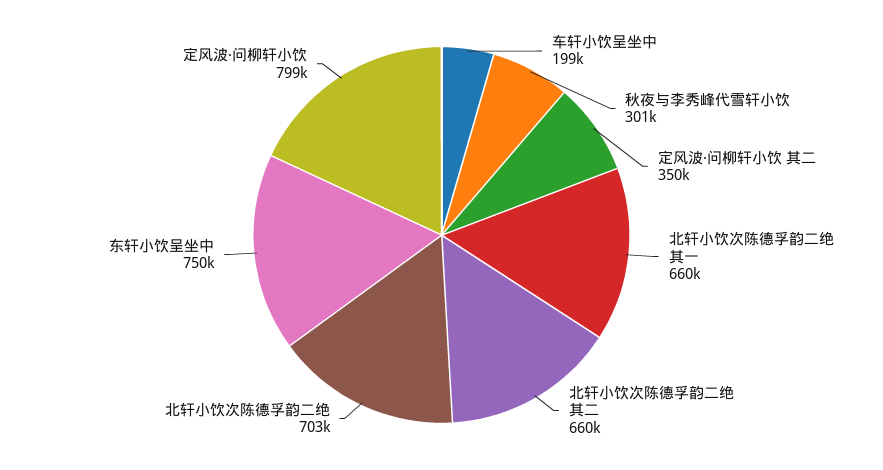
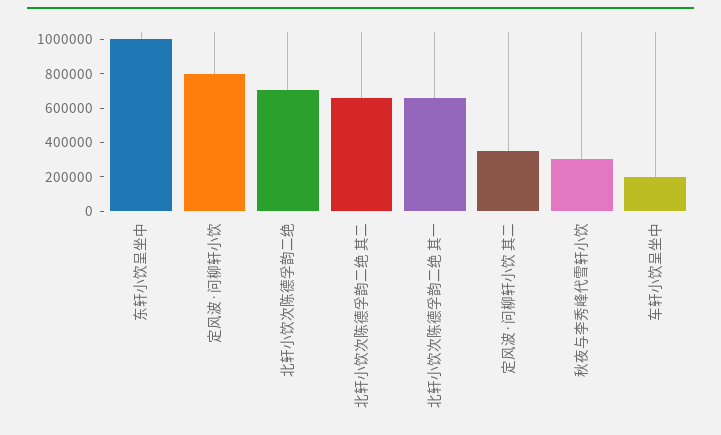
东轩小饮呈坐中: 750000 -> 1000000

